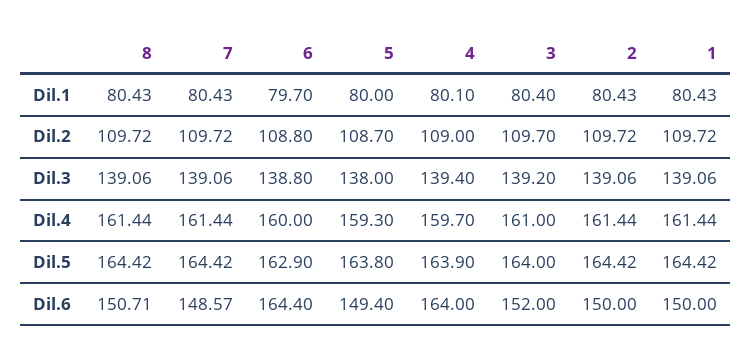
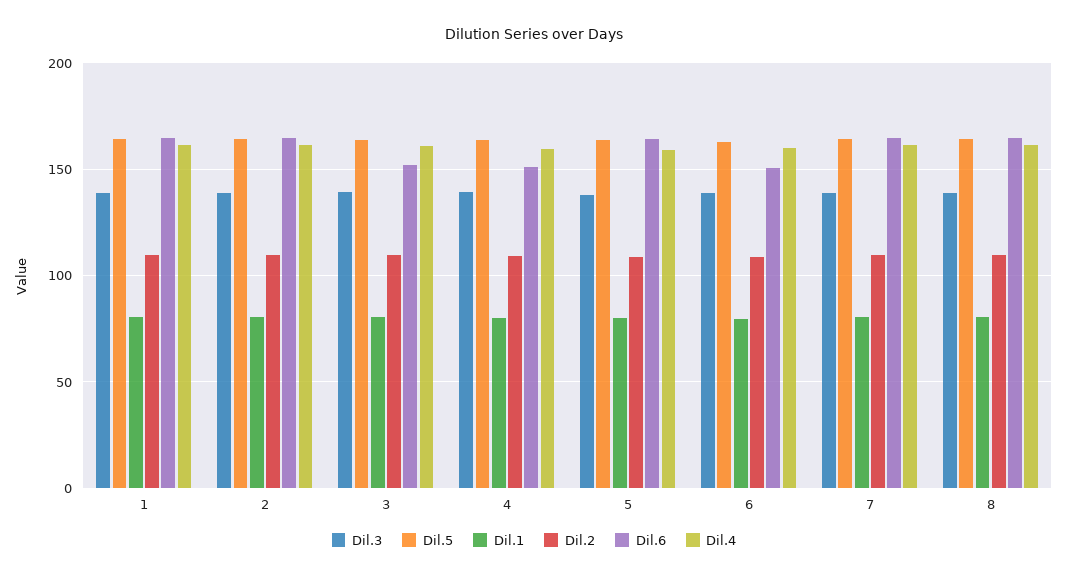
Dil.6, 8: 150.71 -> 165
Dil.6, 7: 148.57 -> 165
Dil.6, 6: 164.4 -> 150
Dil.6, 5: 149.4 -> 165
Dil.6, 4: 164 -> 150
Dil.6, 2: 150 -> 165
Dil.6, 1: 150 -> 165

